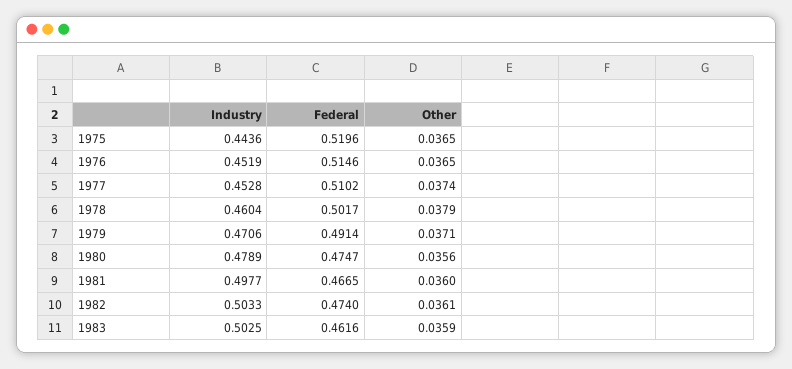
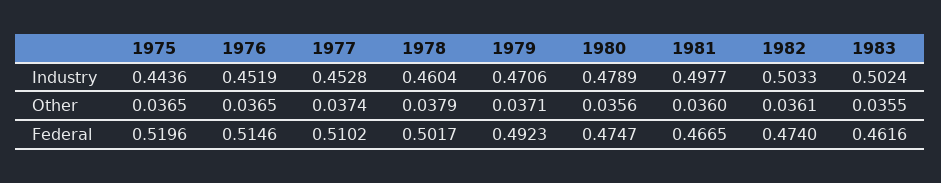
Federal, 1979: 0.4914 -> 0.4923
Industry, 1983: 0.5025 -> 0.5024
Other, 1983: 0.0359 -> 0.0355

